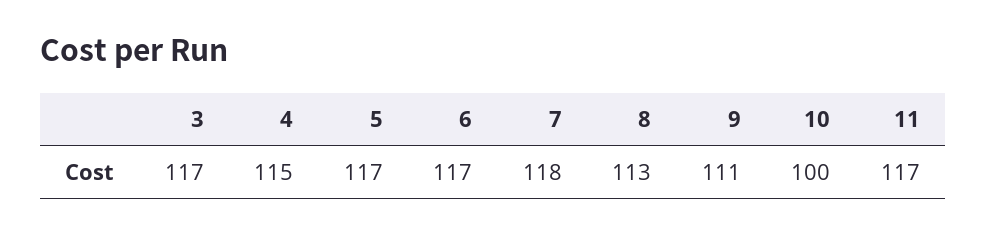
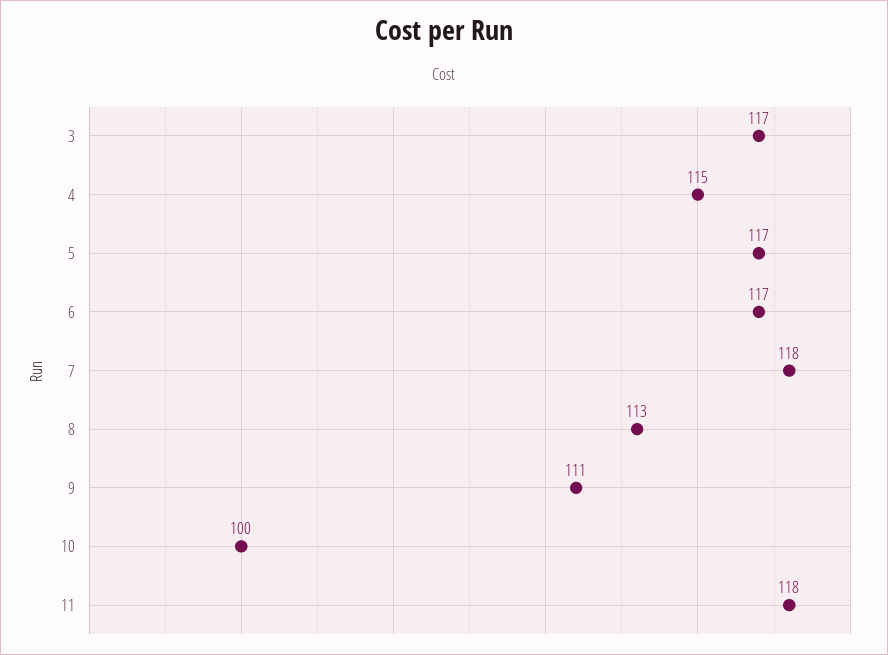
11: 117 -> 118

